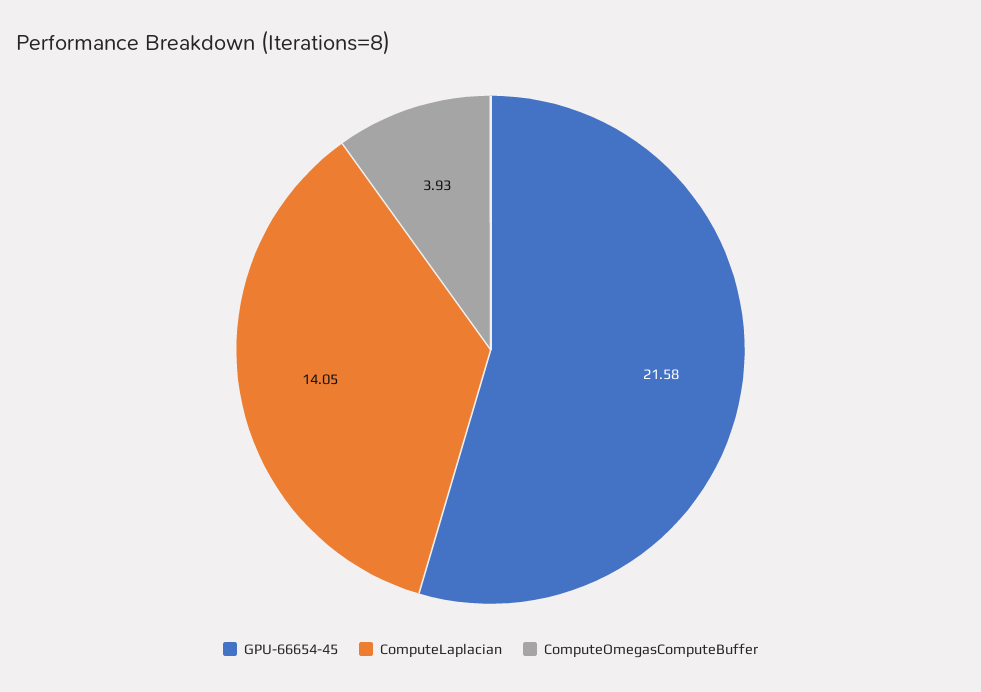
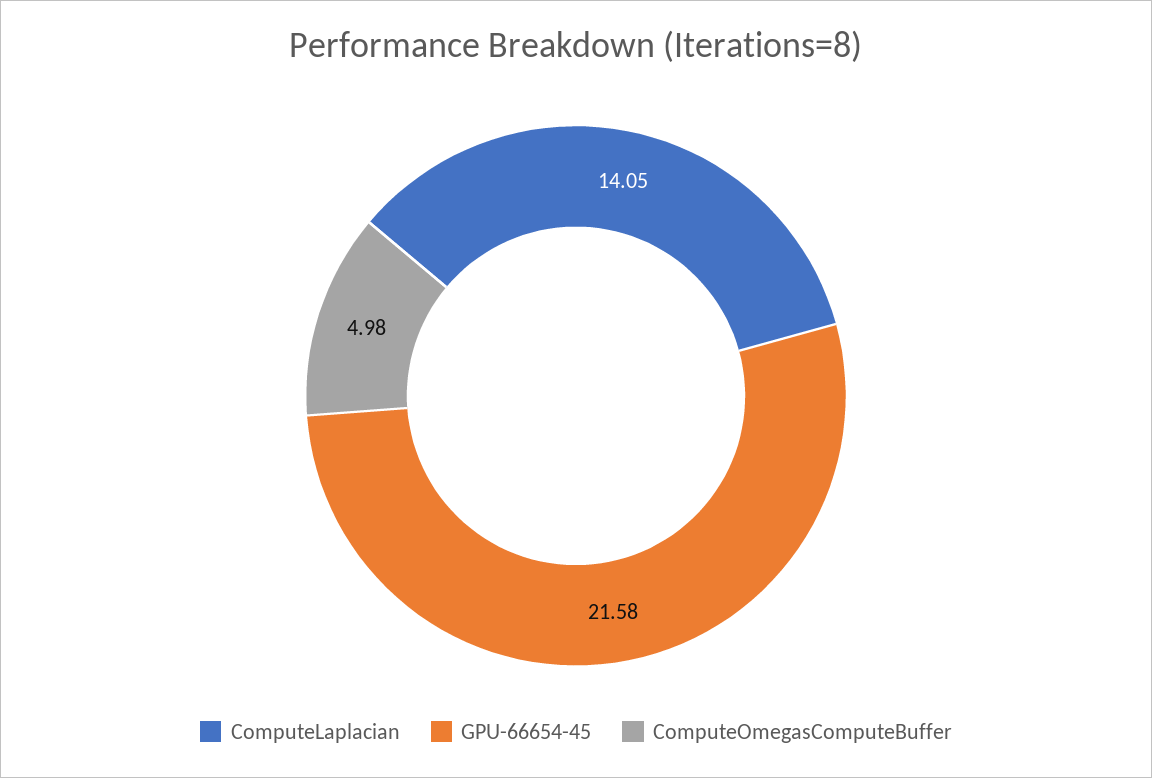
ComputeOmegasComputeBuffer: 3.93 -> 4.98

